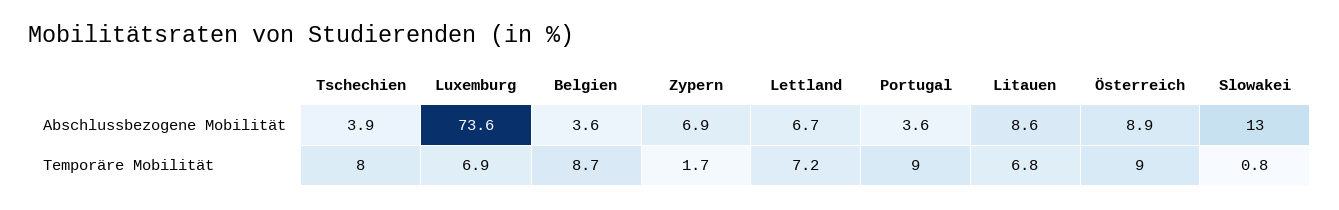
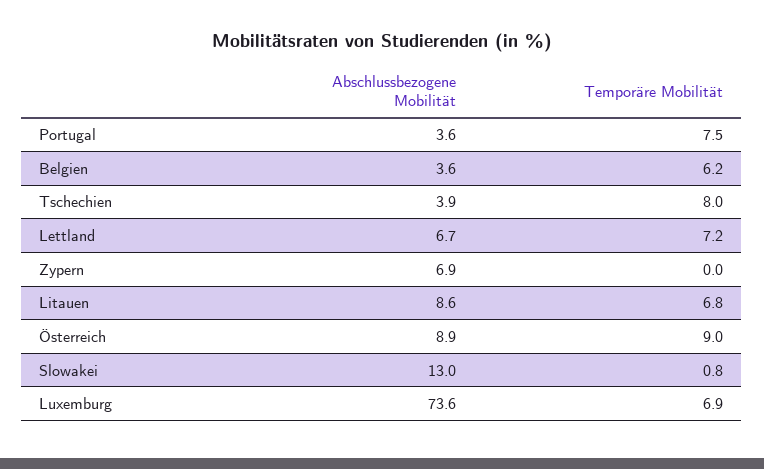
Belgien, Temporäre Mobilität: 8.7 -> 6.2
Zypern, Temporäre Mobilität: 1.7 -> 0
Portugal, Temporäre Mobilität: 9 -> 7.5

